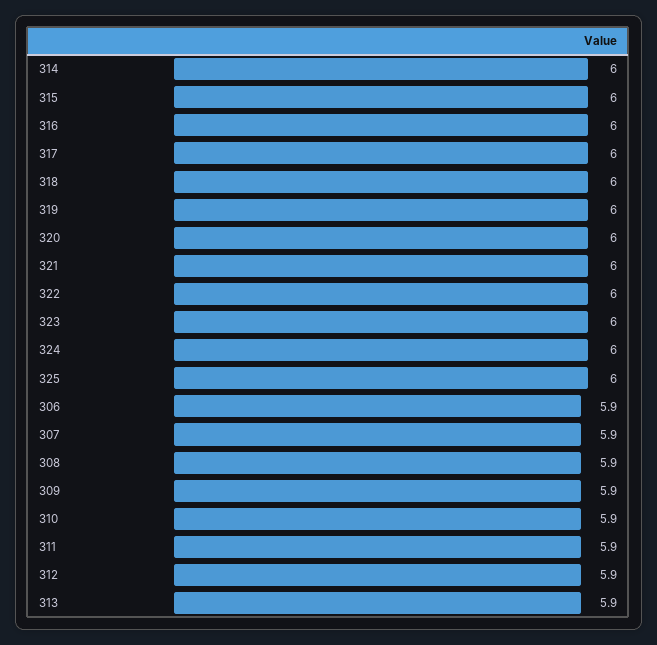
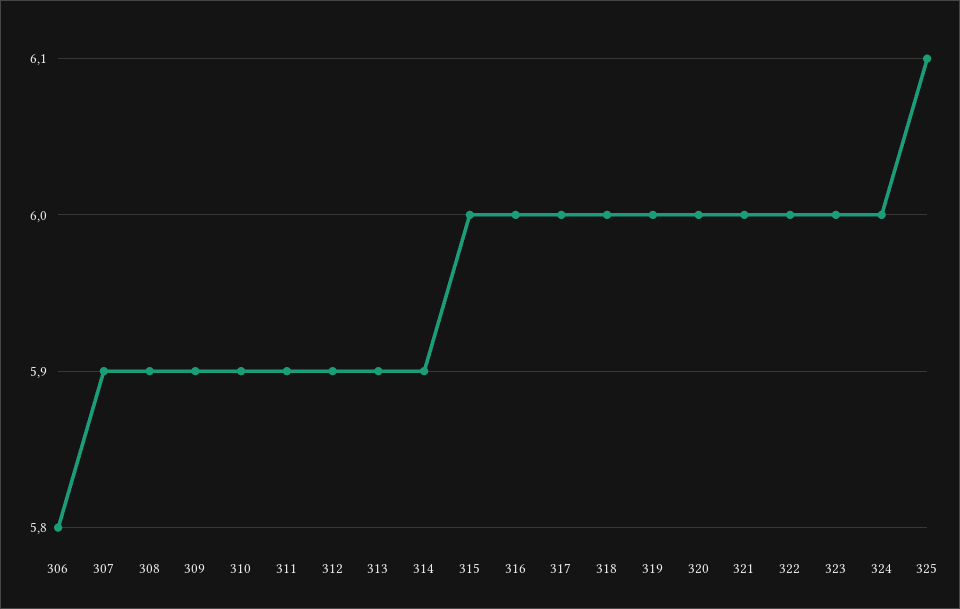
314: 6 -> 5.9
325: 6 -> 6.1
306: 5.9 -> 5.8

